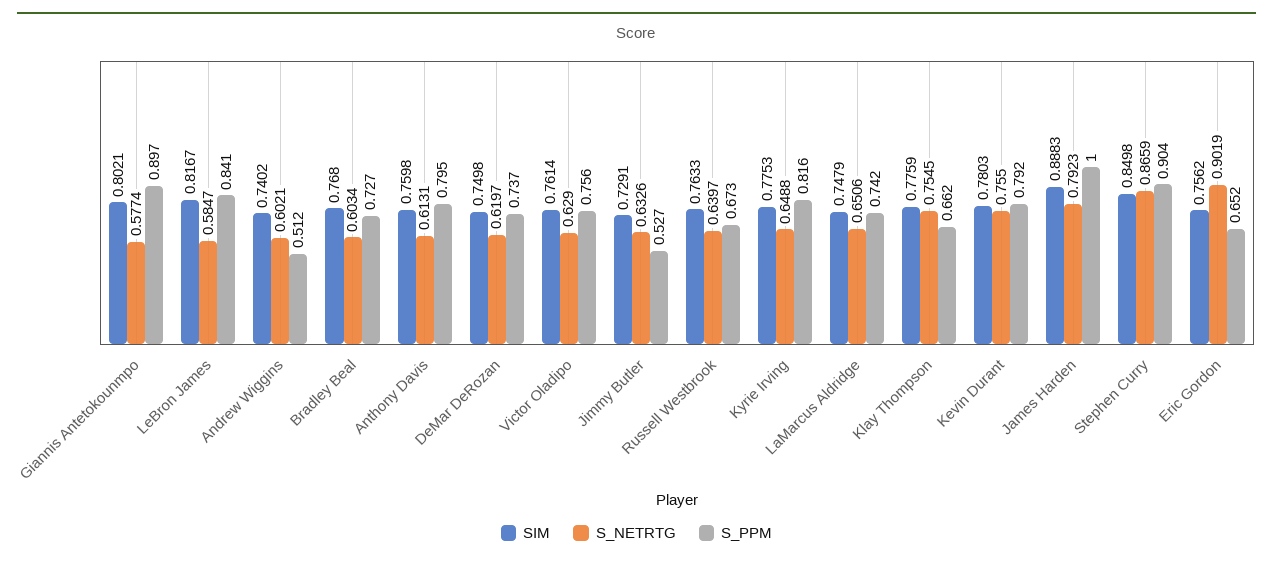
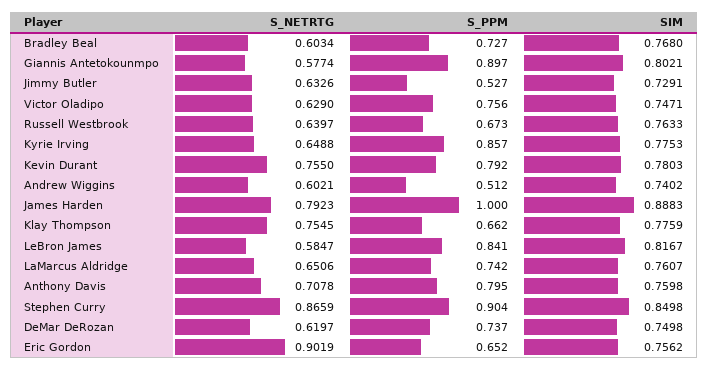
S_NETRTG, Anthony Davis: 0.6131 -> 0.7078
SIM, Victor Oladipo: 0.7614 -> 0.7471
S_PPM, Kyrie Irving: 0.816 -> 0.857
SIM, LaMarcus Aldridge: 0.7479 -> 0.7607

